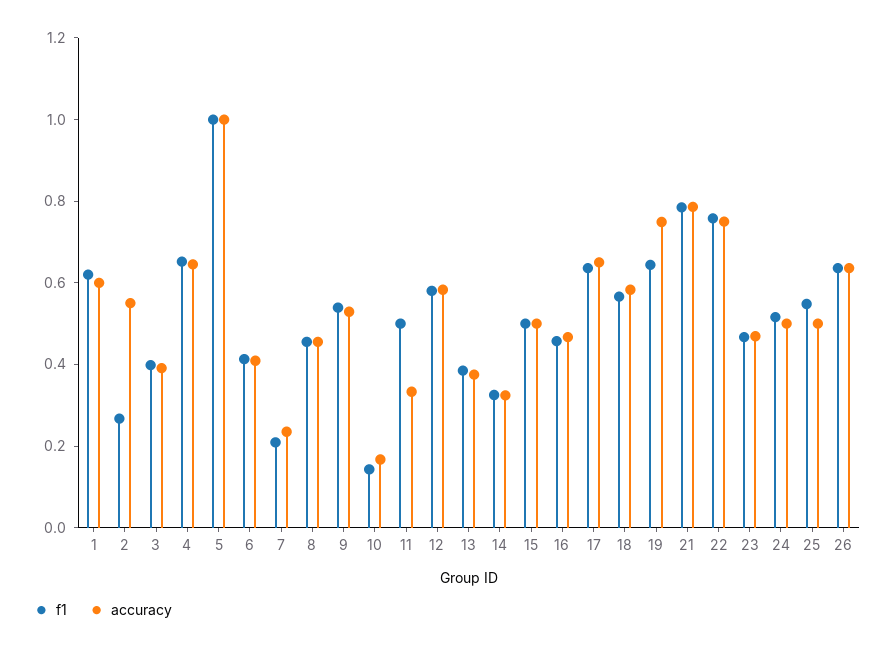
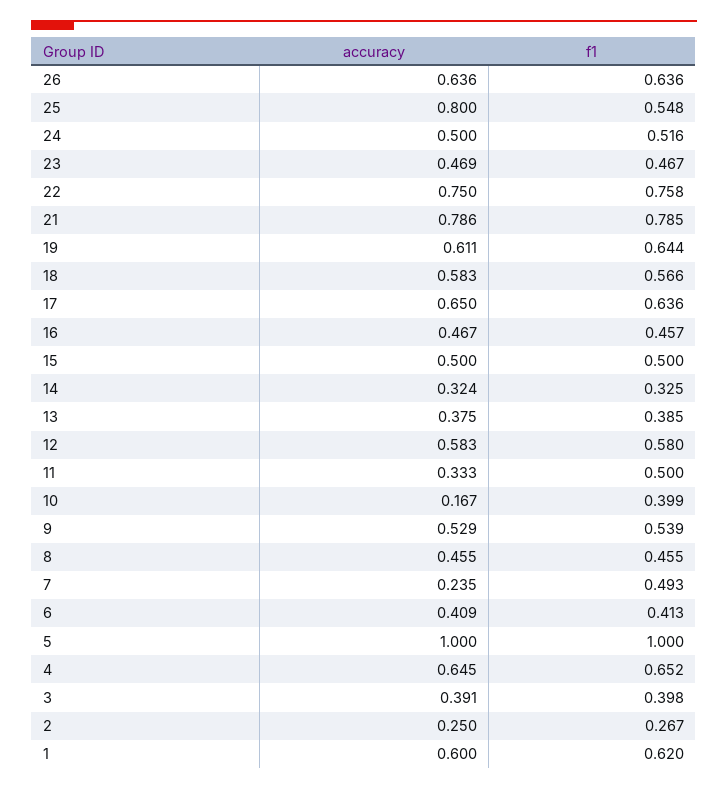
accuracy, 2: 0.55 -> 0.25
f1, 7: 0.2 -> 0.493
f1, 10: 0.15 -> 0.399
accuracy, 19: 0.75 -> 0.611
accuracy, 25: 0.5 -> 0.8

